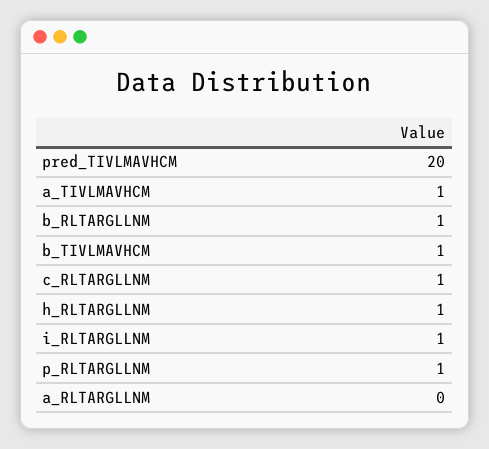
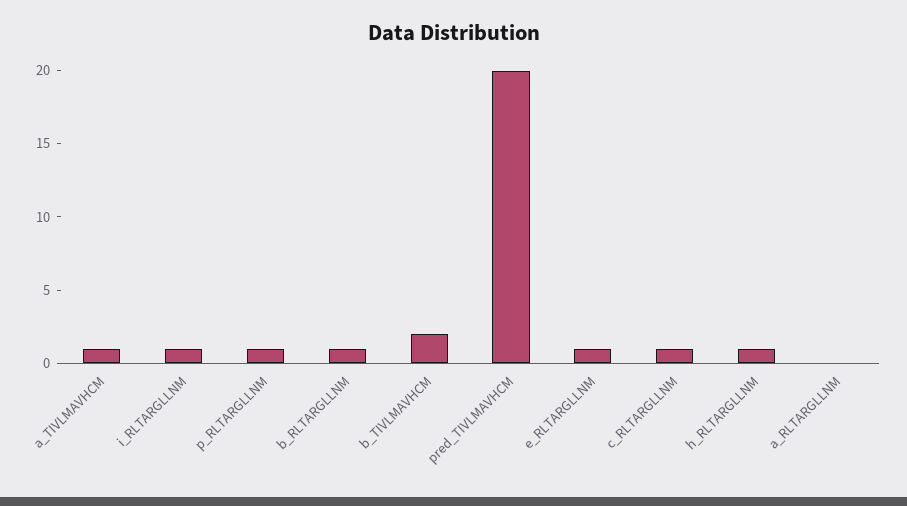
b_TIVLMAVHCM: 1 -> 2
e_RLTARGLLNM: none -> 1

